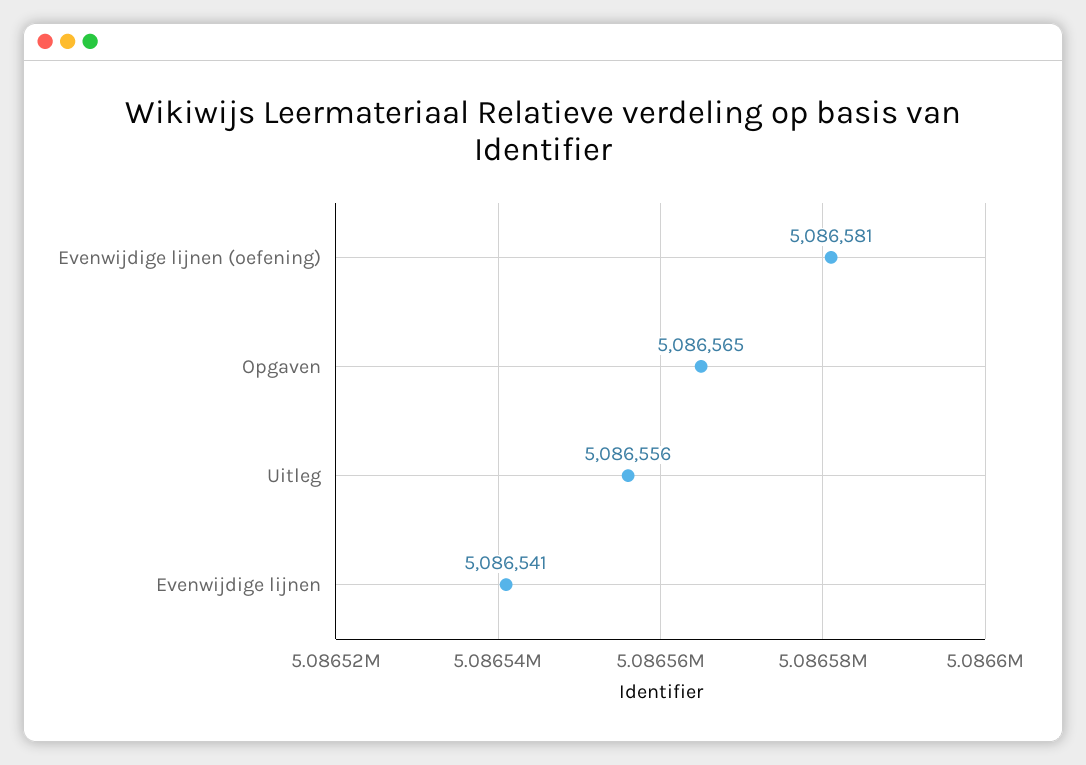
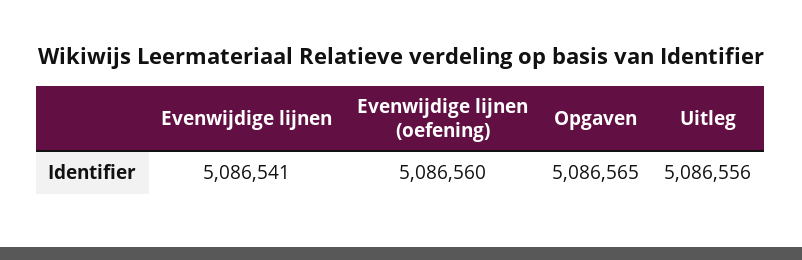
Evenwijdige lijnen (oefening): 5086581 -> 5086560

